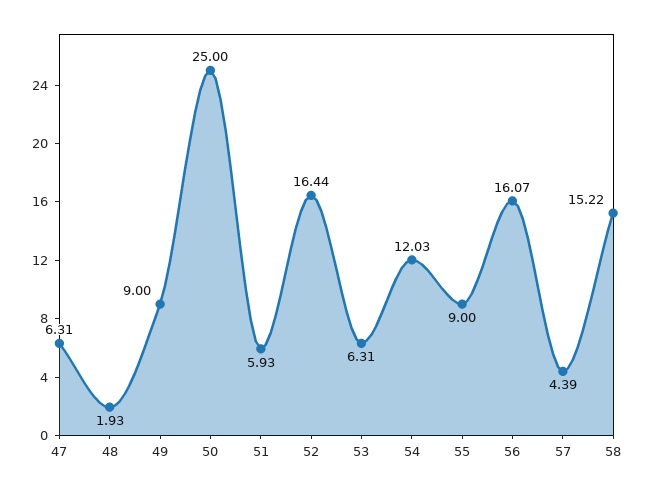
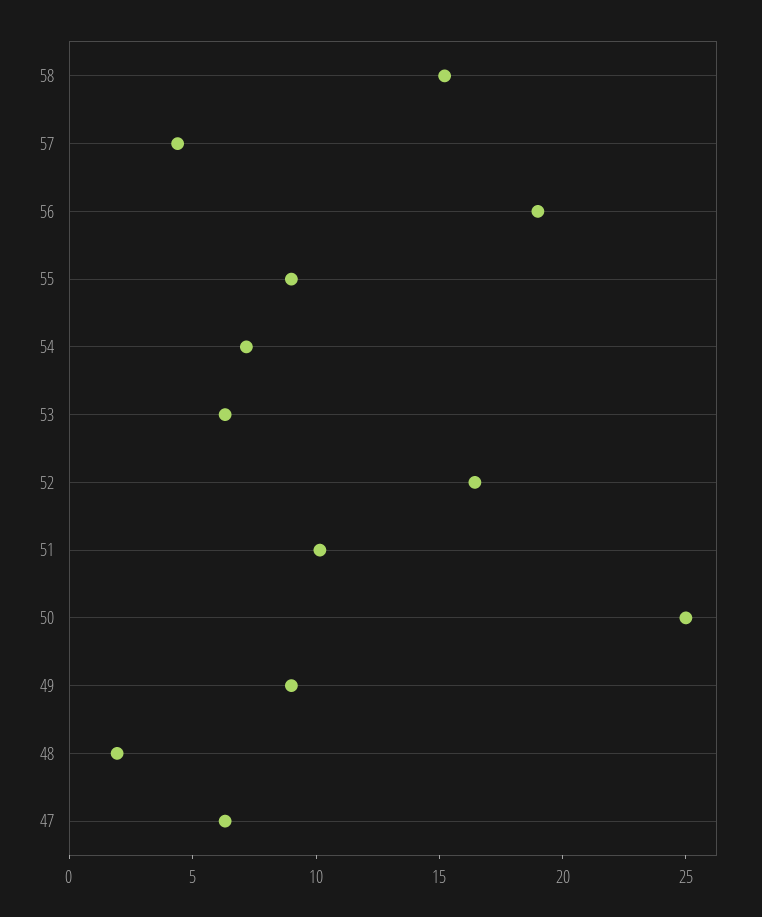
51: 5.93 -> 10
54: 12.03 -> 7
56: 16.07 -> 19

